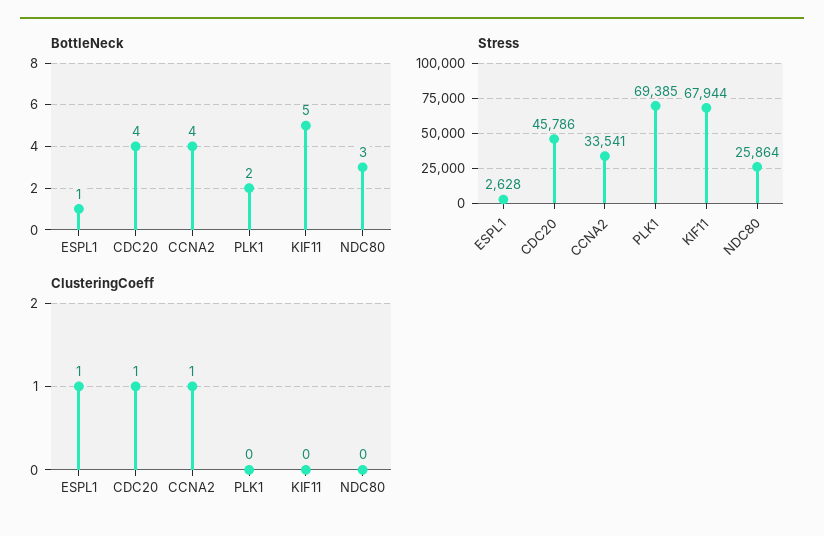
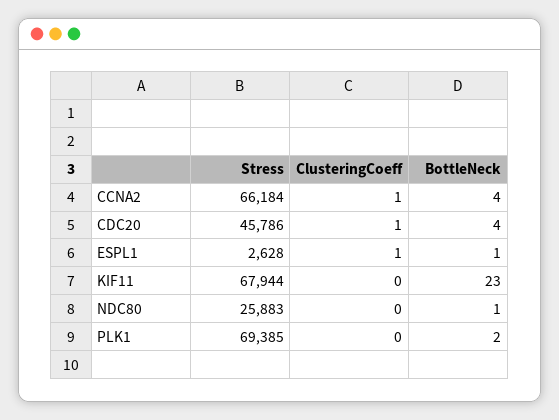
BottleNeck, KIF11: 5 -> 23
BottleNeck, NDC80: 3 -> 1
Stress, CCNA2: 33541 -> 66184
Stress, NDC80: 25864 -> 25883

